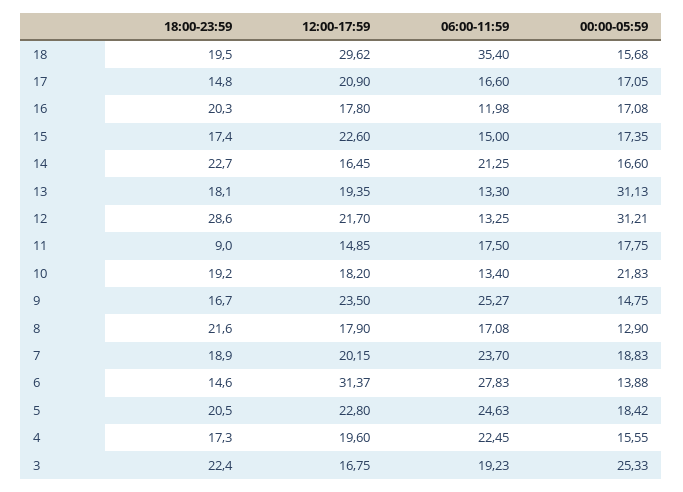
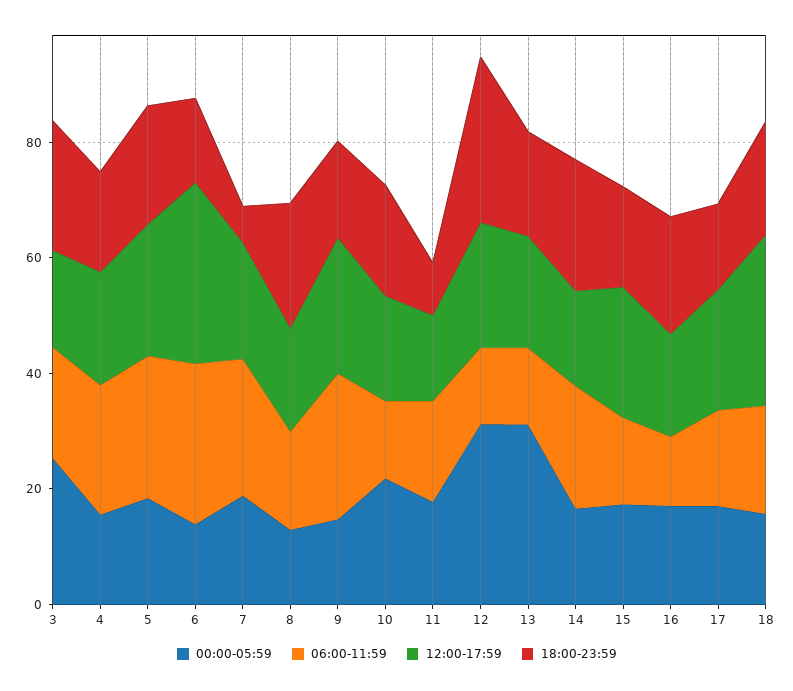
06:00-11:59, 18: 35.4 -> 20
18:00-23:59, 7: 18.9 -> 5

